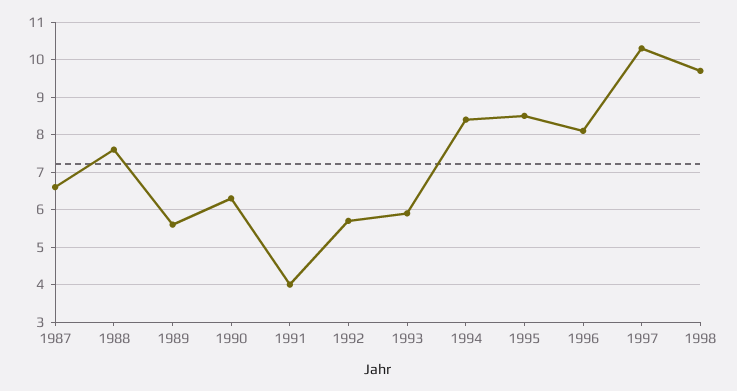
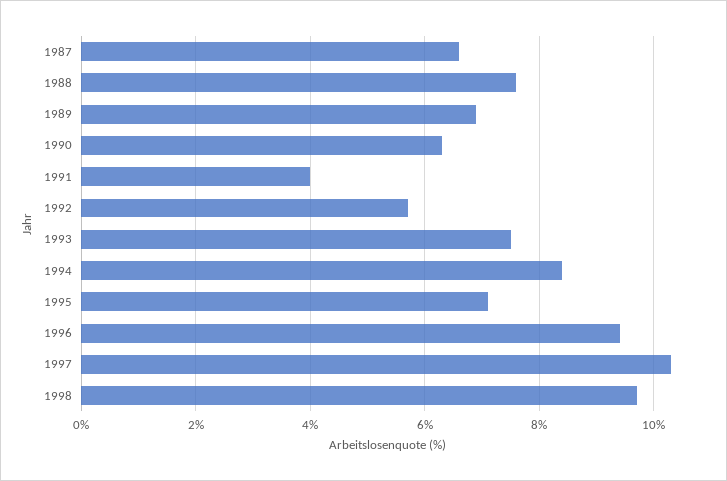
1989: 5.5 -> 7
1993: 6 -> 7.5
1995: 8.5 -> 7
1996: 8 -> 9.5

